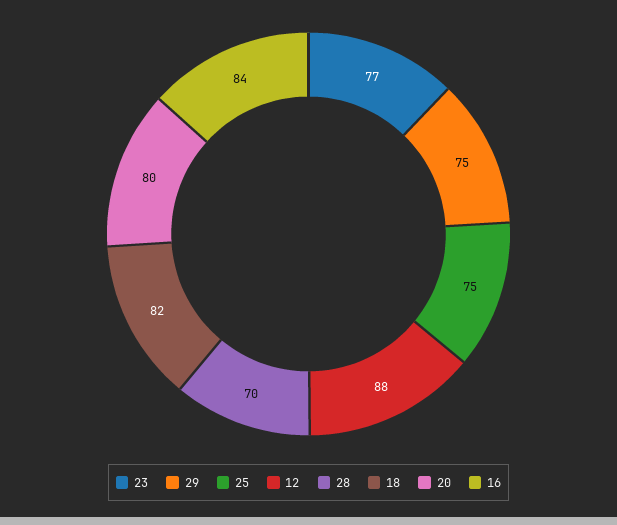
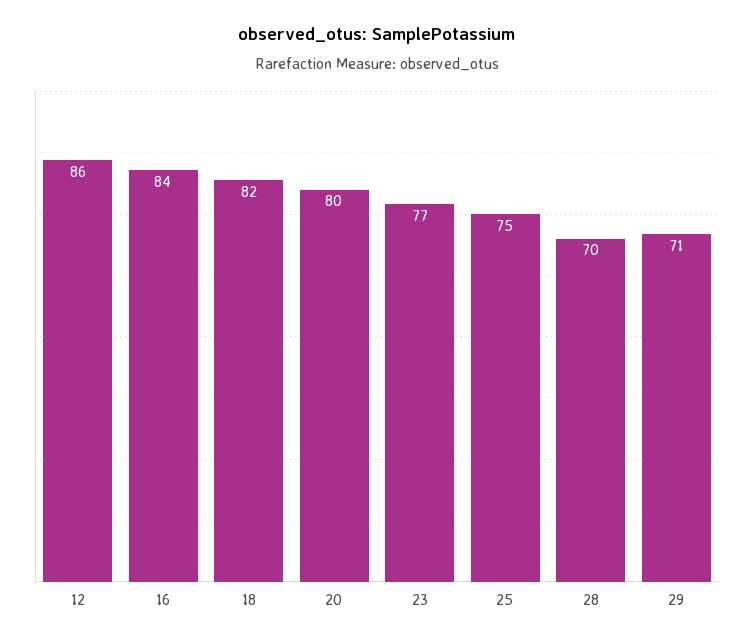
29: 75 -> 71
12: 88 -> 86

